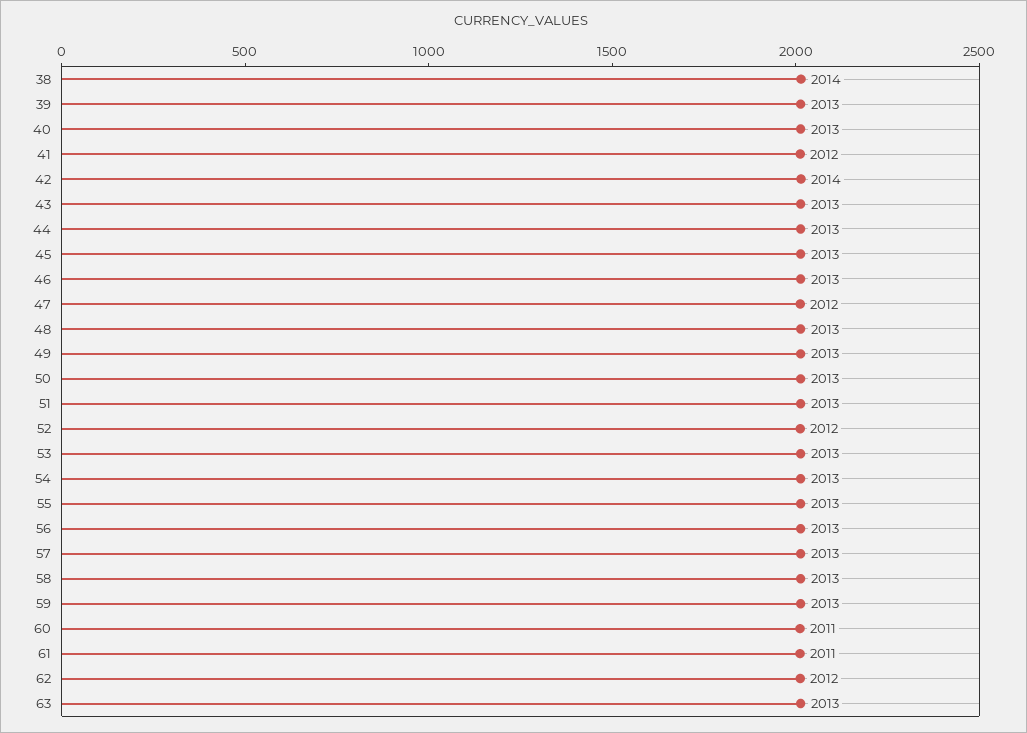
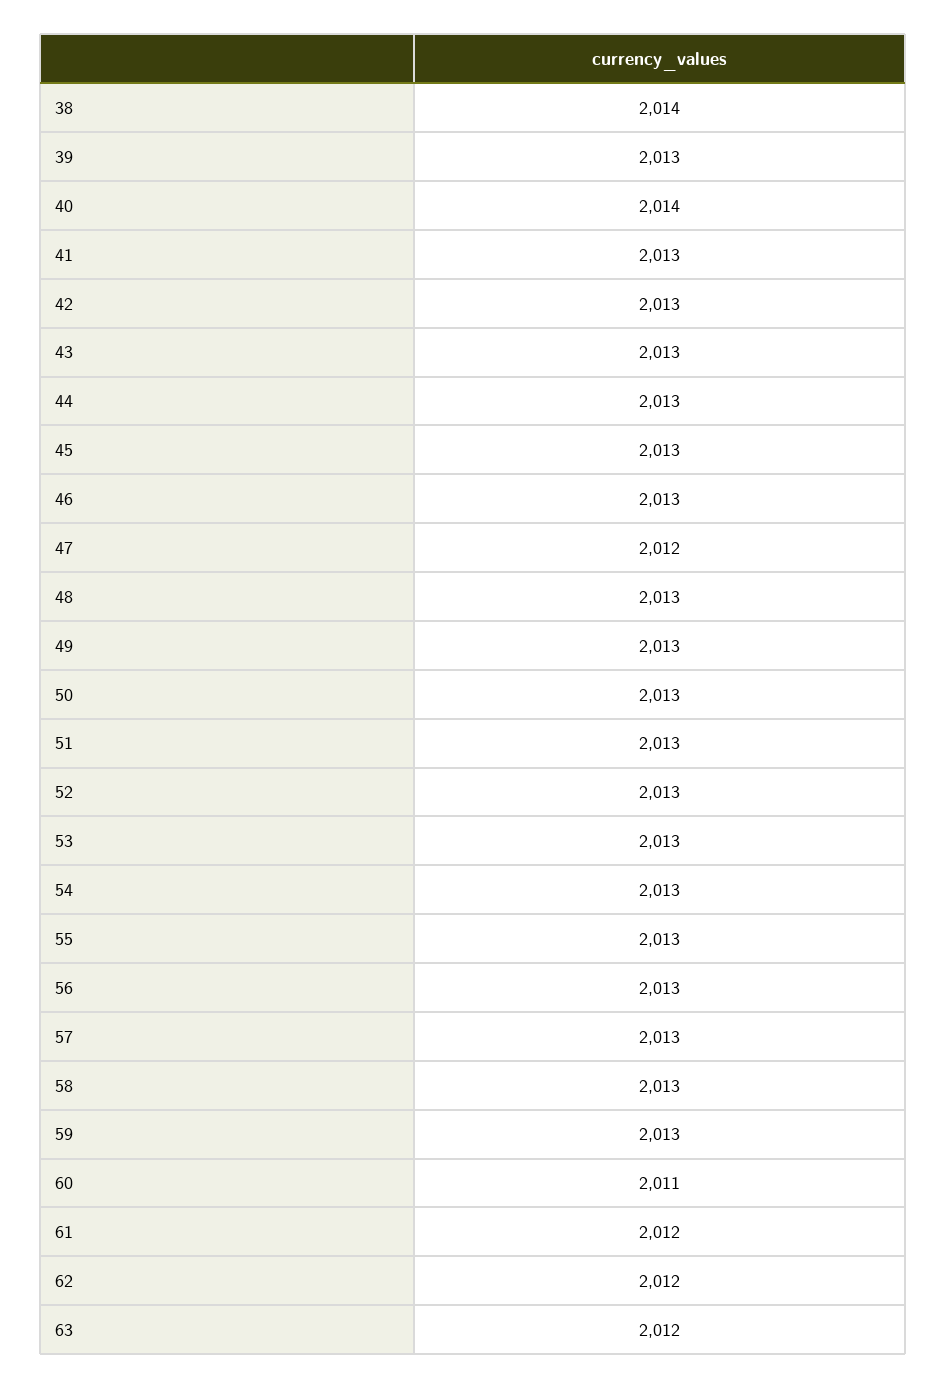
40: 2013 -> 2014
41: 2012 -> 2013
42: 2014 -> 2013
52: 2012 -> 2013
61: 2011 -> 2012
63: 2013 -> 2012

